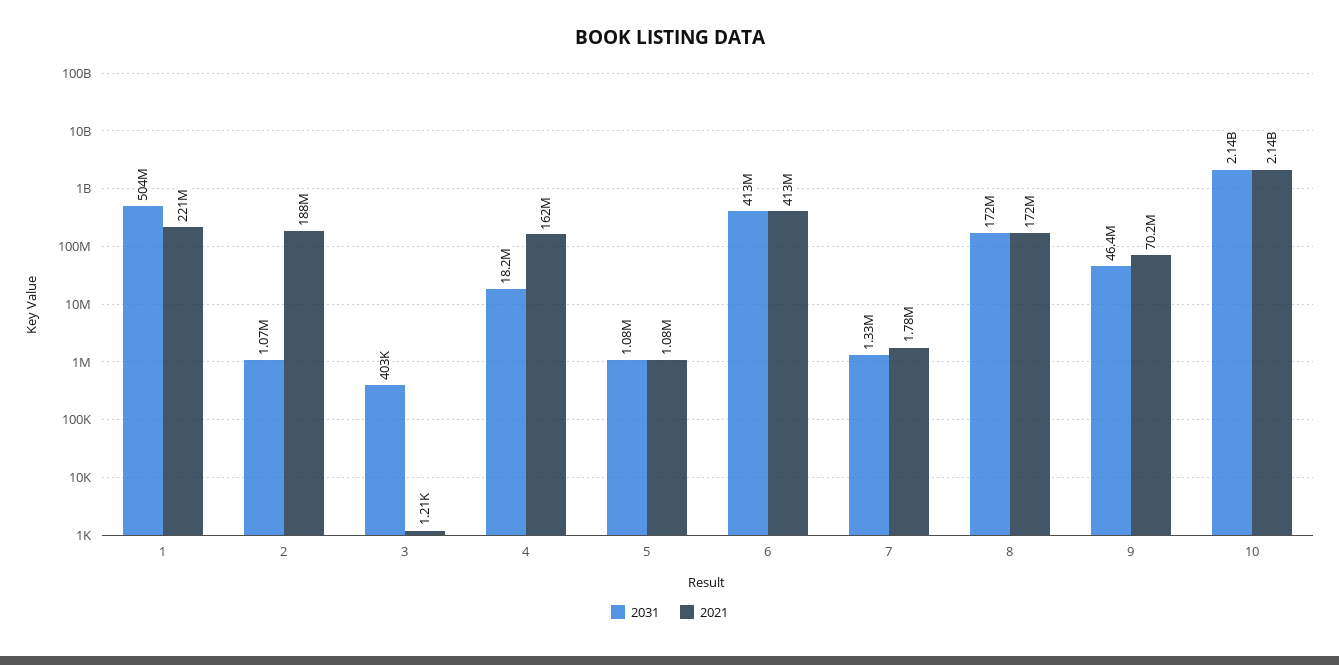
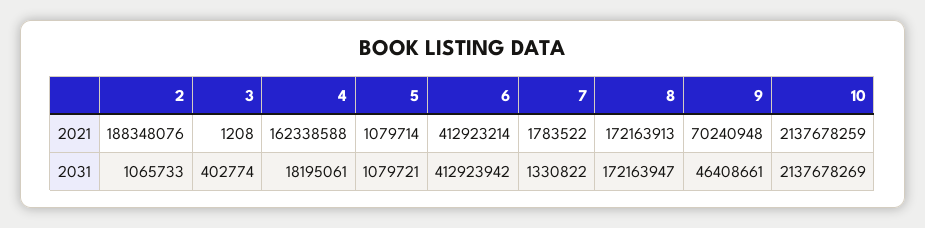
2031, 1: 504000000 -> none
2021, 1: 221000000 -> none

